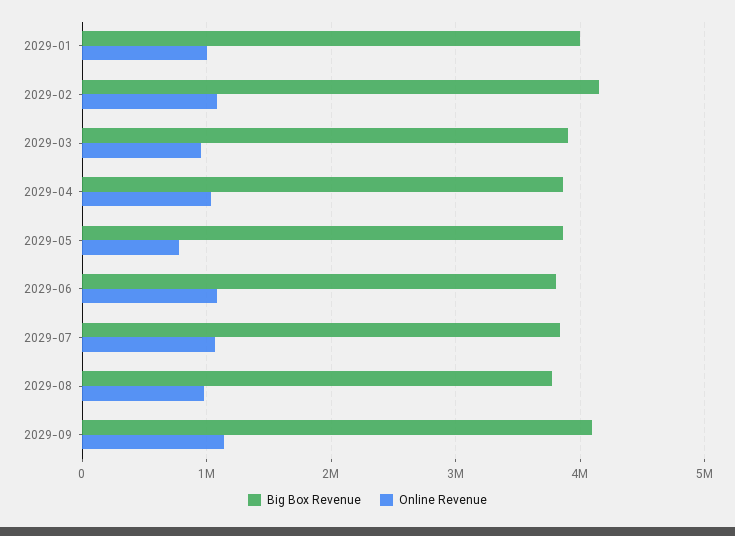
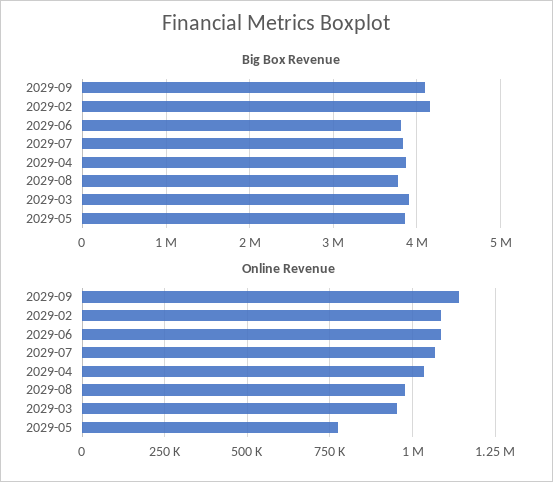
Big Box Revenue, 2029-01: 4000000 -> none
Online Revenue, 2029-01: 1000000 -> none

